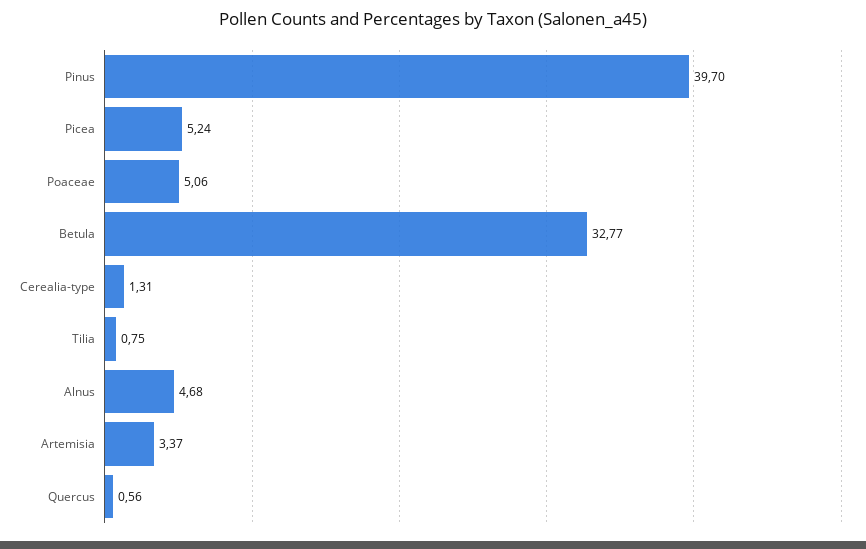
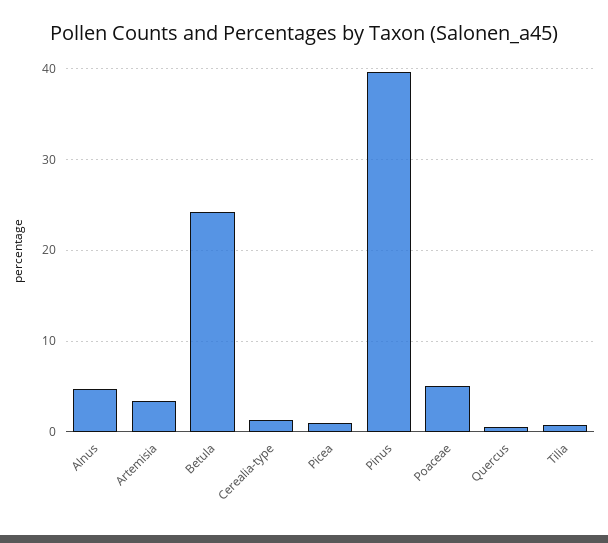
Picea: 5.24 -> 1
Betula: 32.77 -> 24

